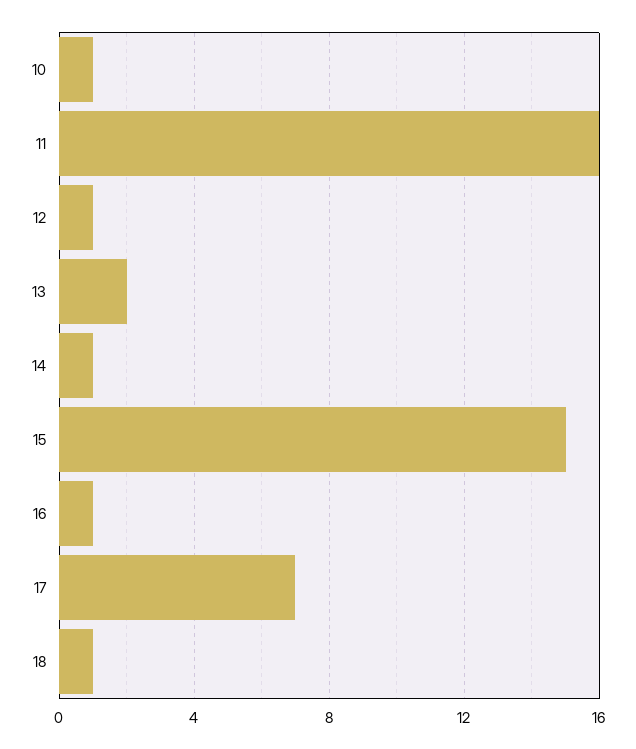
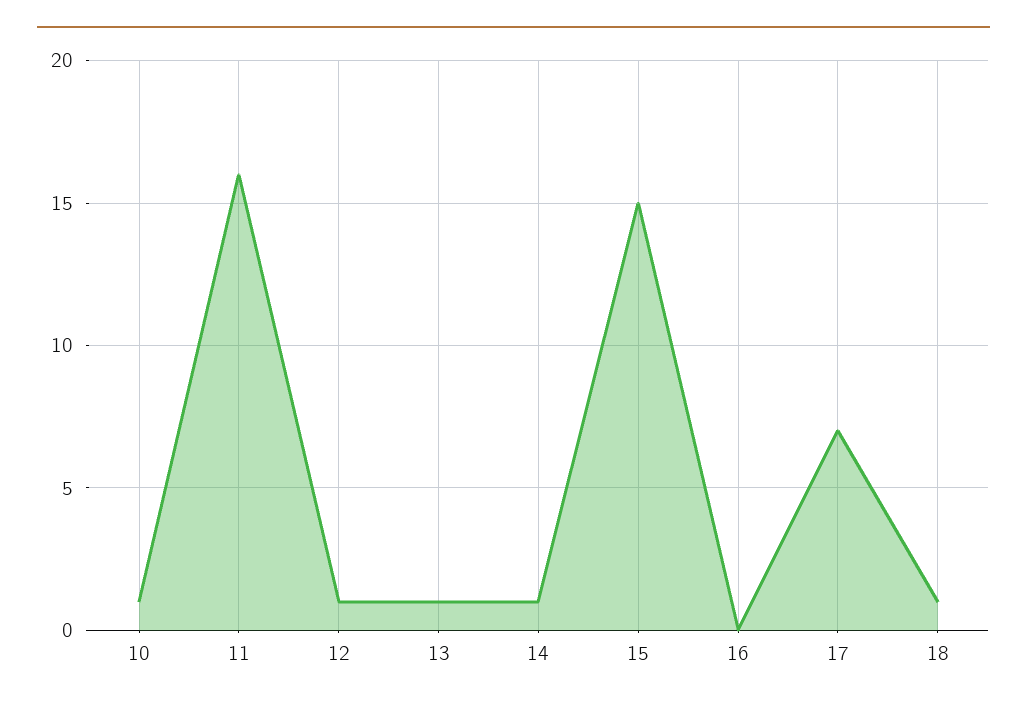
13: 2 -> 1
16: 1 -> 0

